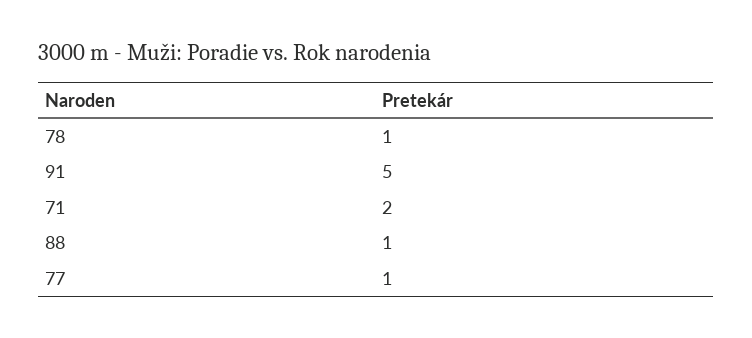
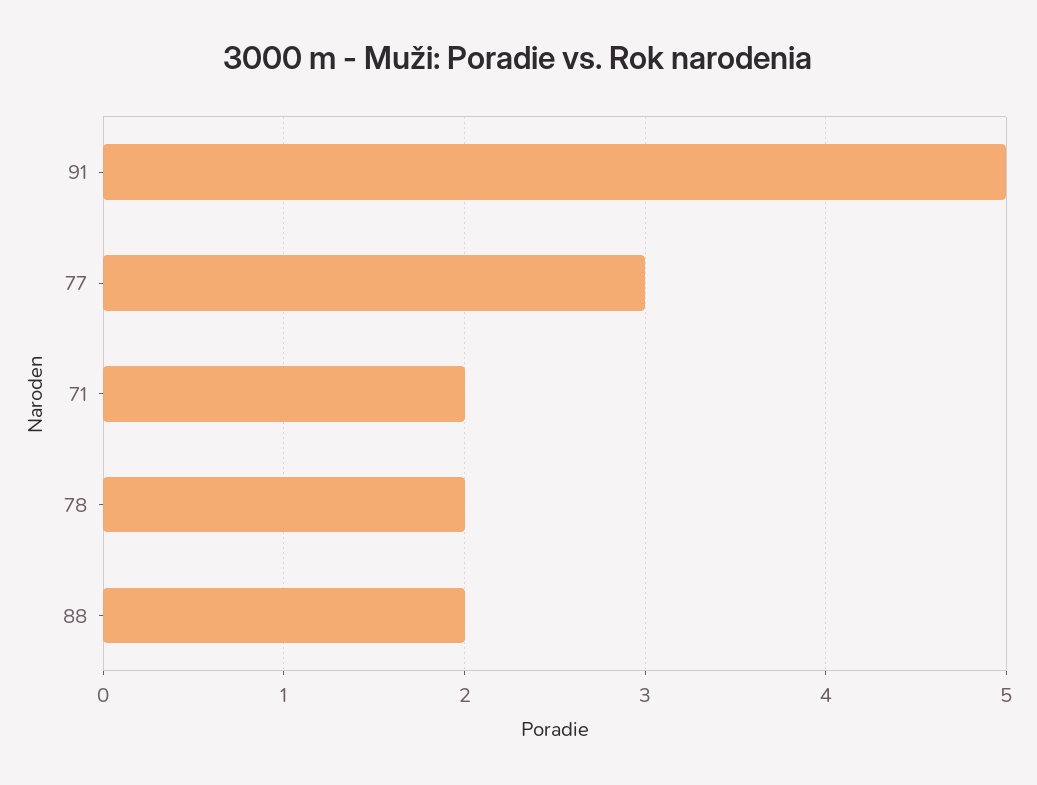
78: 1 -> 2
88: 1 -> 2
77: 1 -> 3

